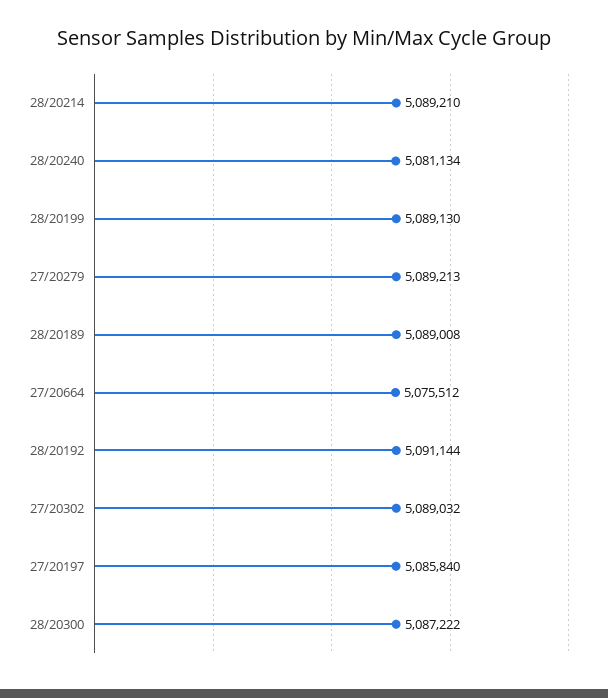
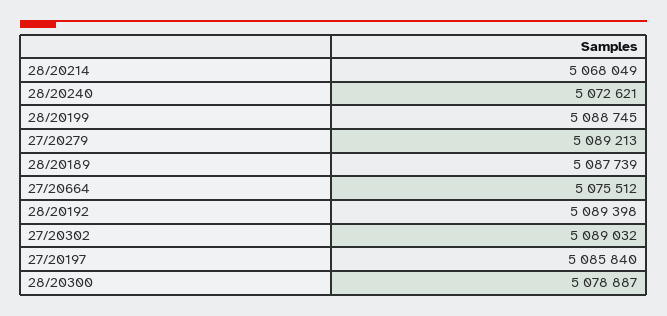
28/20214: 5089210 -> 5068049
28/20240: 5081134 -> 5072621
28/20199: 5089130 -> 5088745
28/20189: 5089008 -> 5087739
28/20192: 5091144 -> 5089398
28/20300: 5087222 -> 5078887

